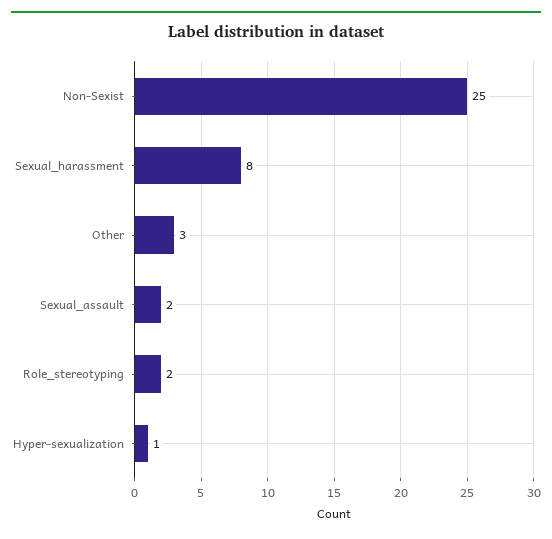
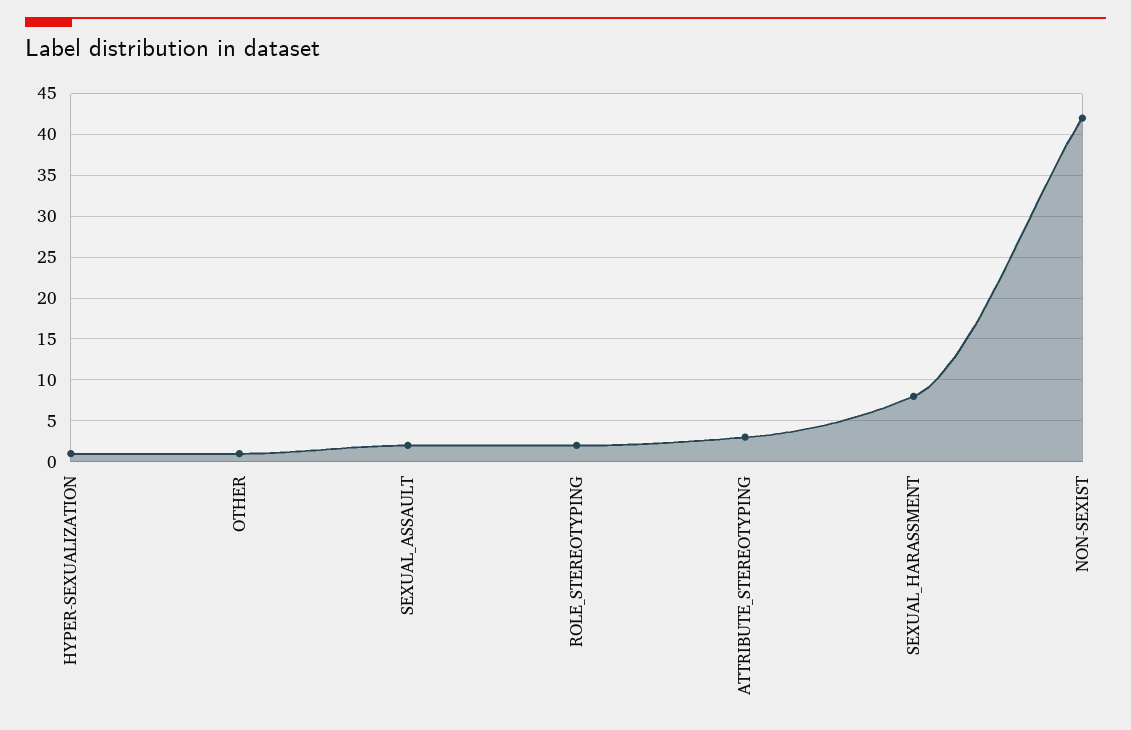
Non-Sexist: 25 -> 42
Other: 3 -> 1
ATTRIBUTE_STEREOTYPING: none -> 3

